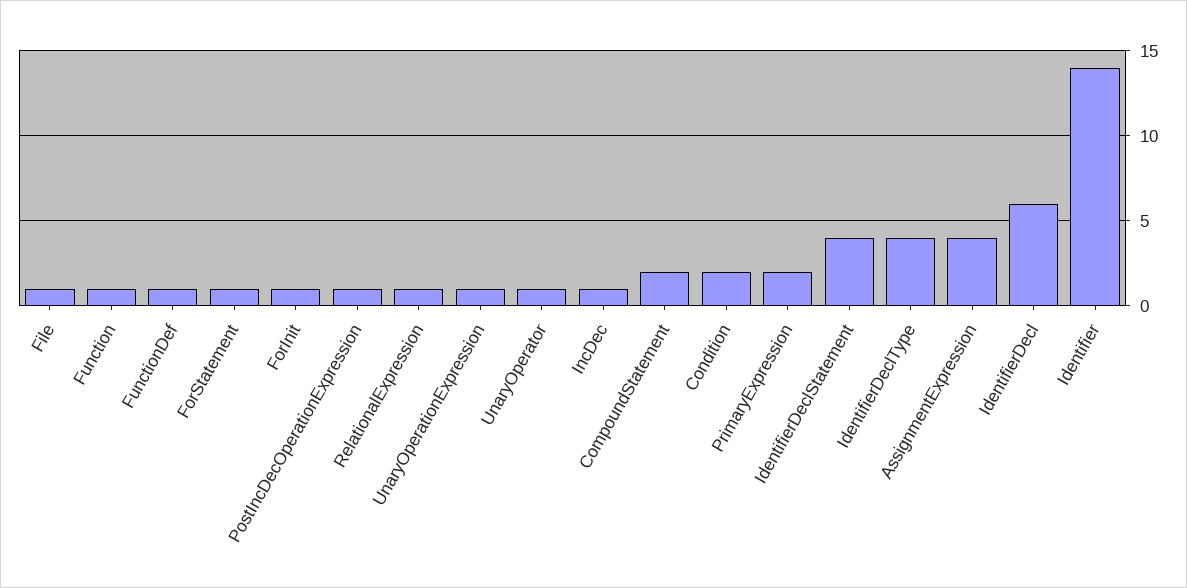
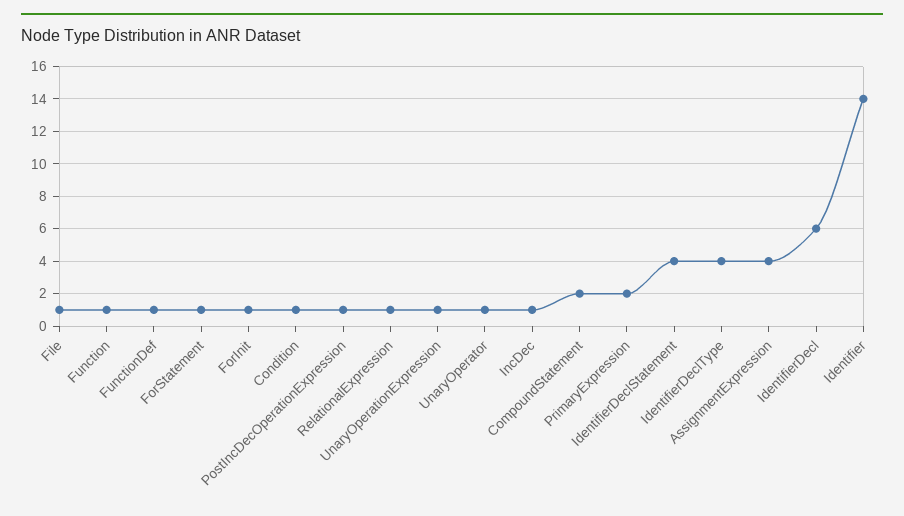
Condition: 2 -> 1

